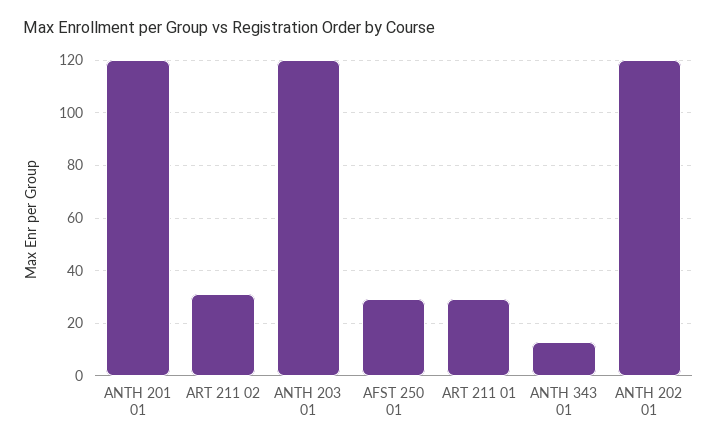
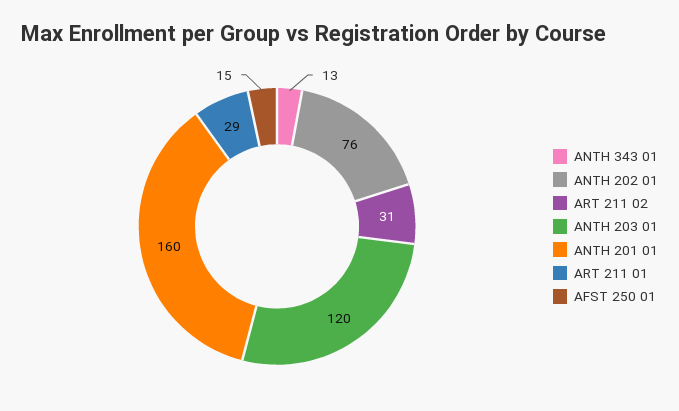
ANTH 201 01: 120 -> 160
AFST 250 01: 30 -> 15
ANTH 202 01: 120 -> 76

